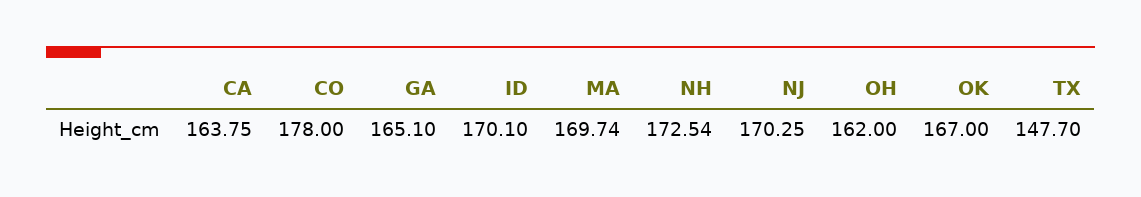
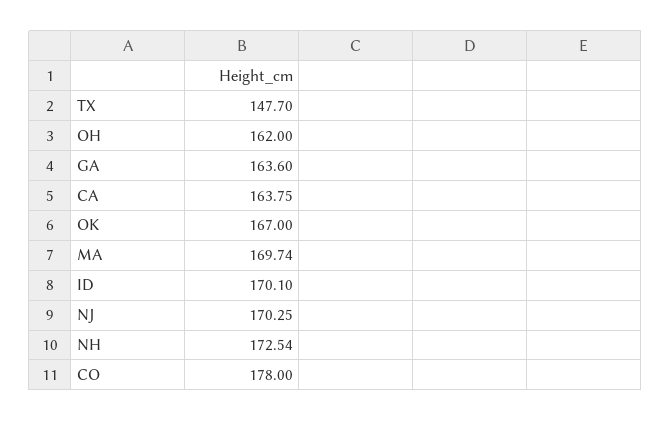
GA: 165.1 -> 163.6

